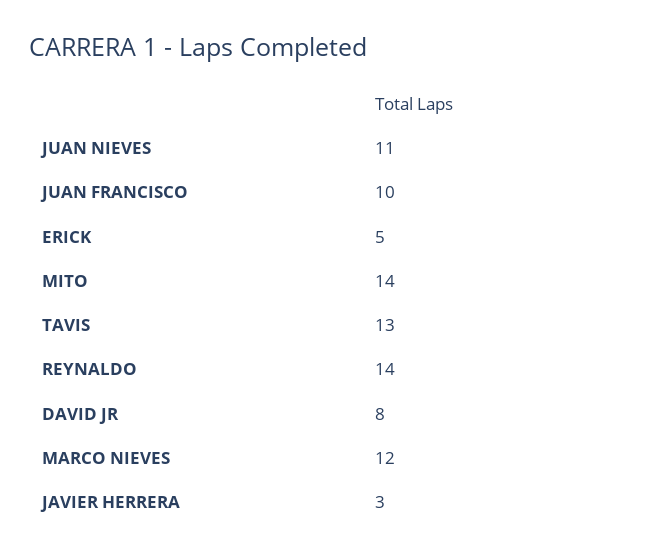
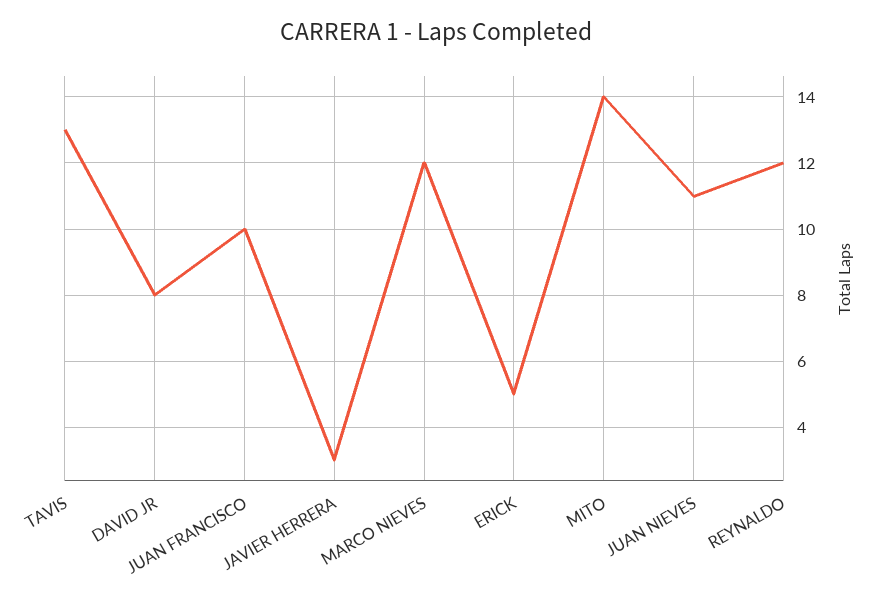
REYNALDO: 14 -> 12

